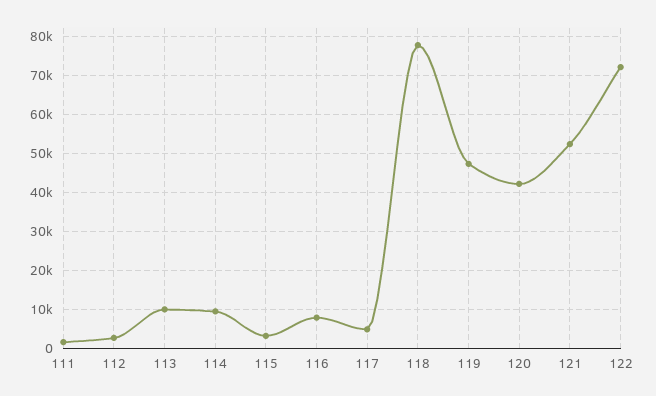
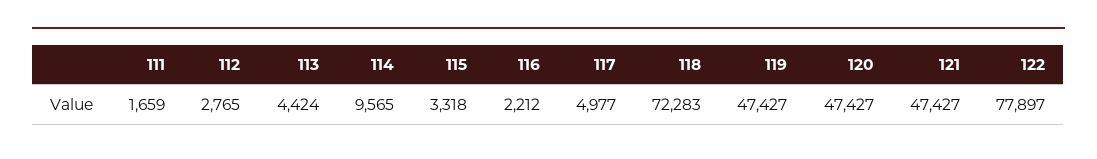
113: 10000 -> 4424
116: 8000 -> 2212
118: 78000 -> 72283
120: 42000 -> 47427
121: 52000 -> 47427
122: 72000 -> 77897

